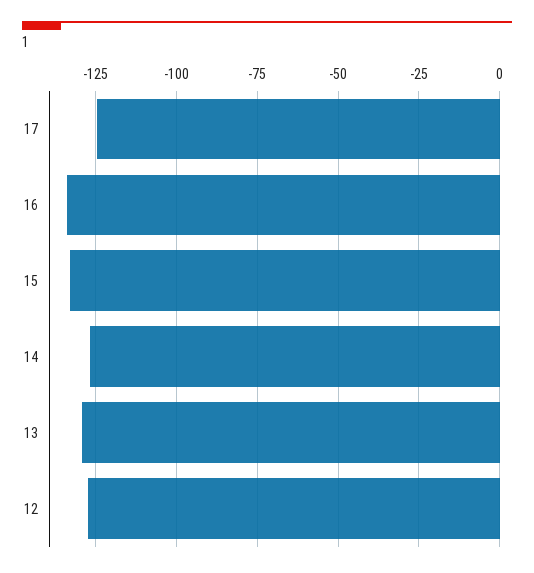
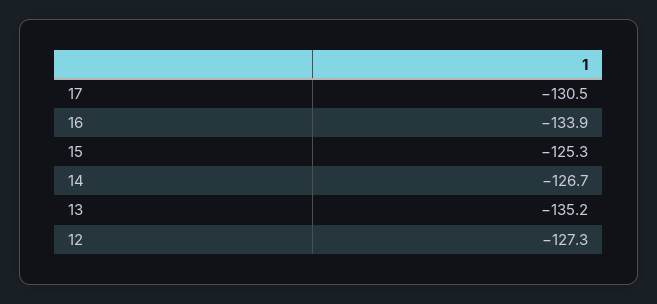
17: -125 -> -130.5
15: -132.5 -> -125.3
13: -130 -> -135.2

